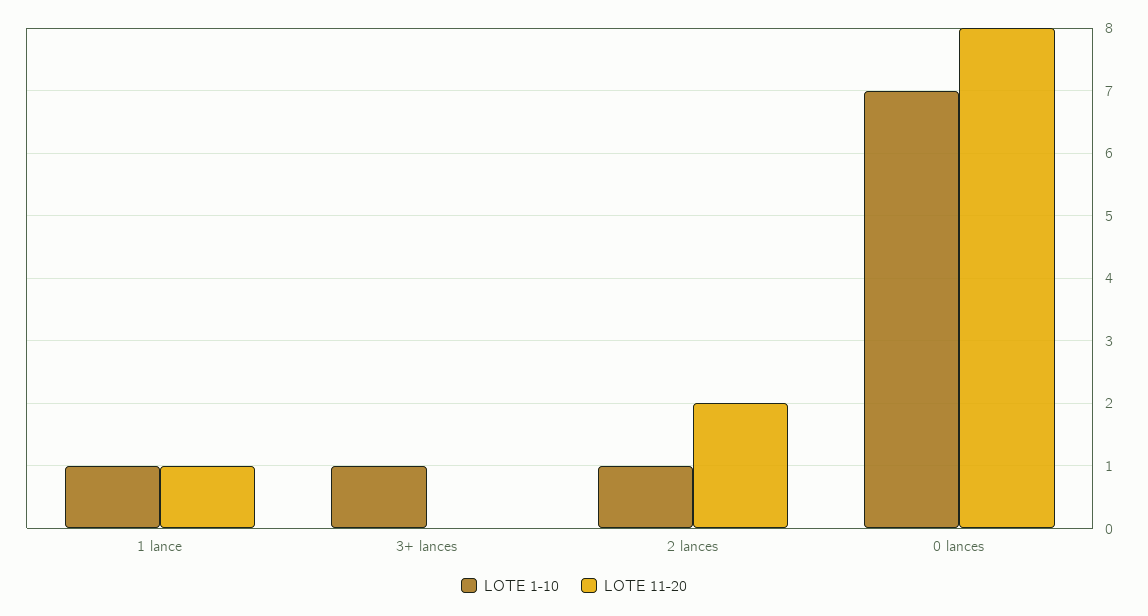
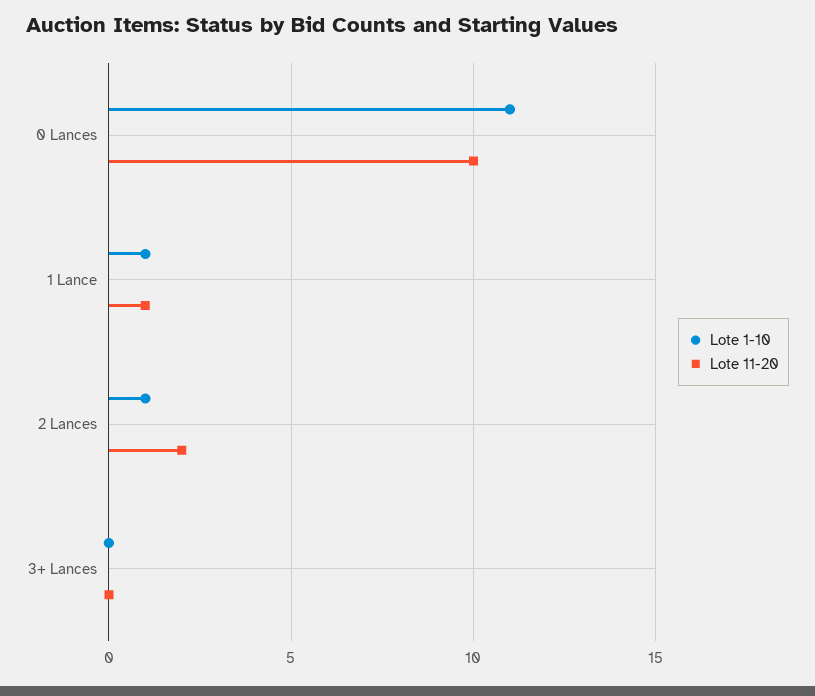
LOTE 1-10, 3+ lances: 1 -> 0
LOTE 1-10, 0 lances: 7 -> 11
LOTE 11-20, 0 lances: 8 -> 10

